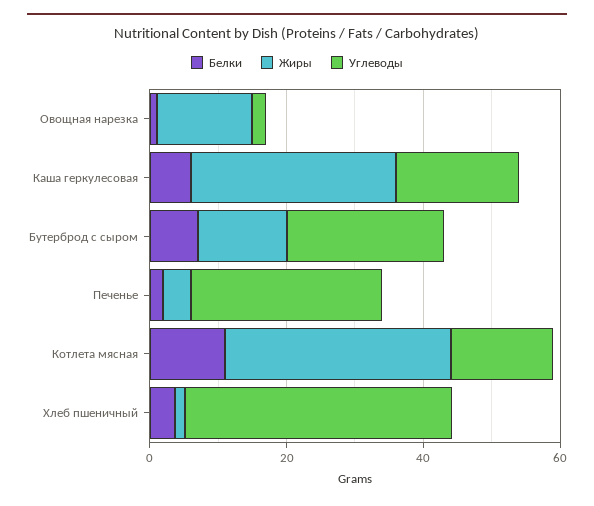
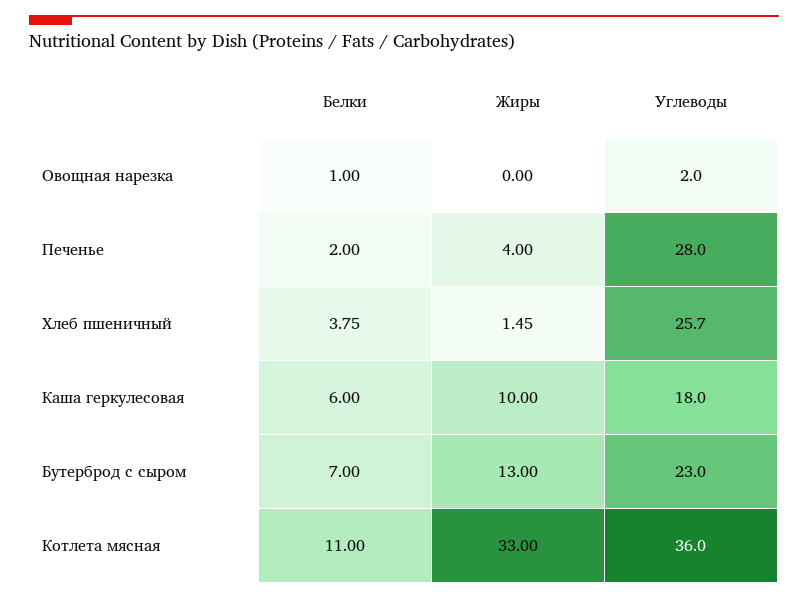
Жиры, Овощная нарезка: 15 -> 0
Жиры, Каша геркулесовая: 30 -> 10
Углеводы, Котлета мясная: 15 -> 36
Углеводы, Хлеб пшеничный: 40 -> 25.7

